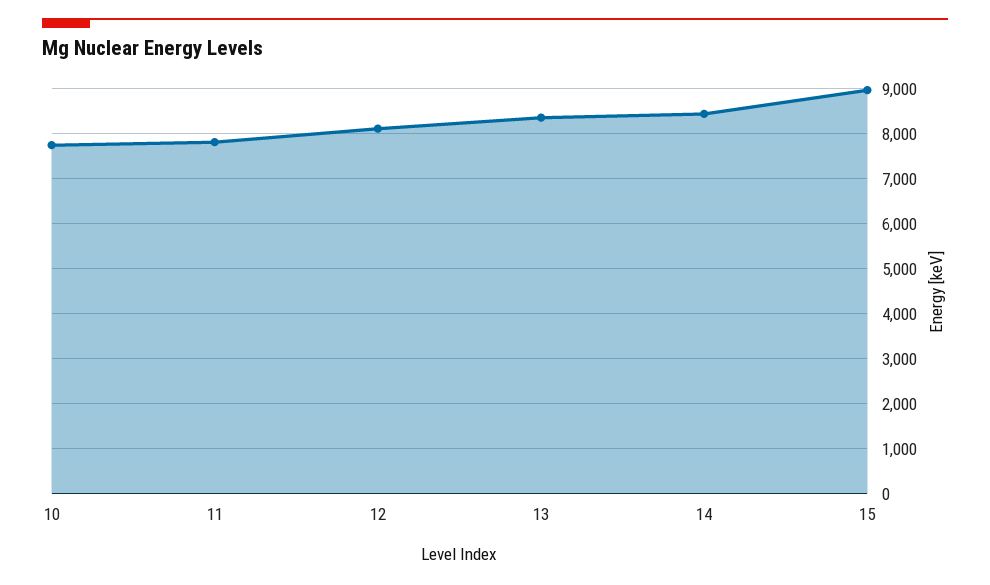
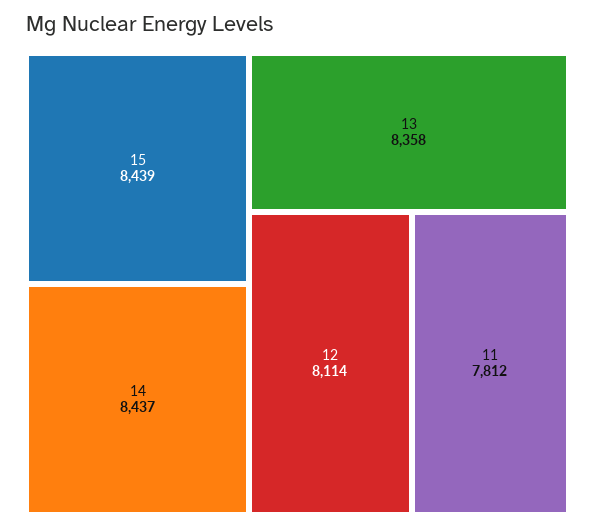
10: 7800 -> none
15: 9000 -> 8439

